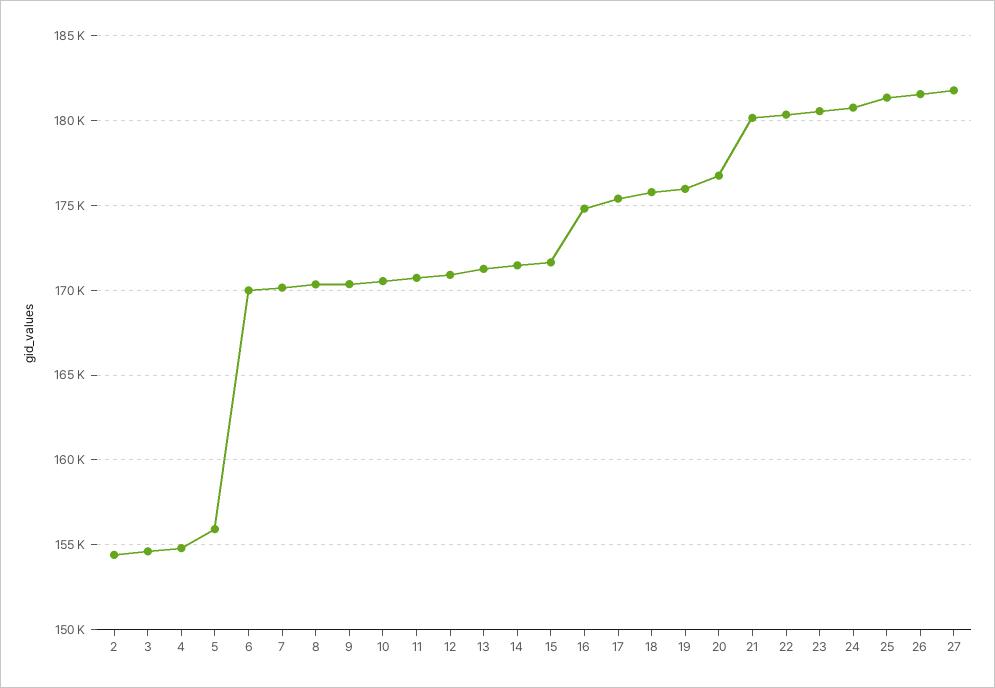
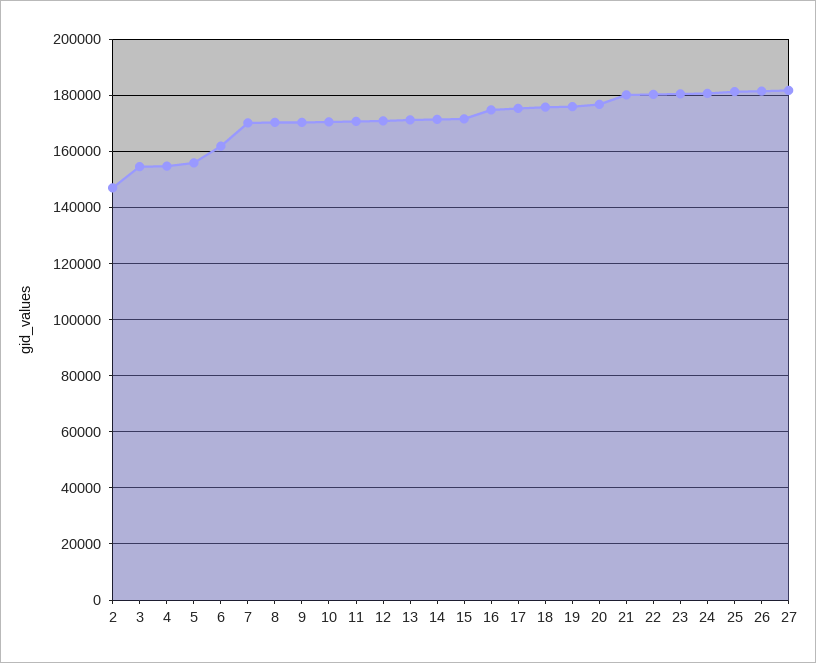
2: 154500 -> 147500
6: 170000 -> 162500

